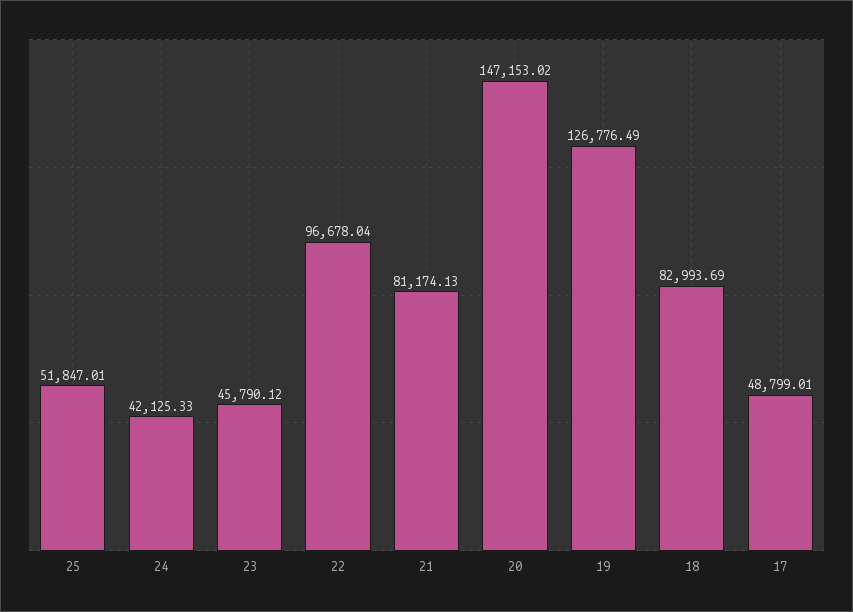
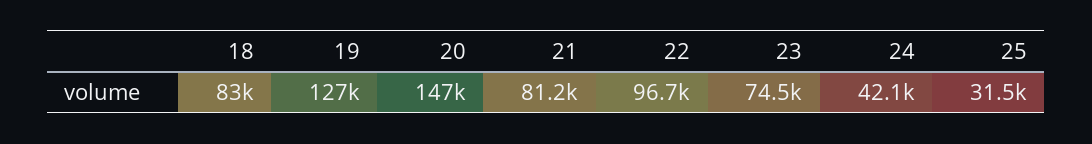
25: 51847.01 -> 31500
23: 45790.12 -> 74500
17: 48799.01 -> none

